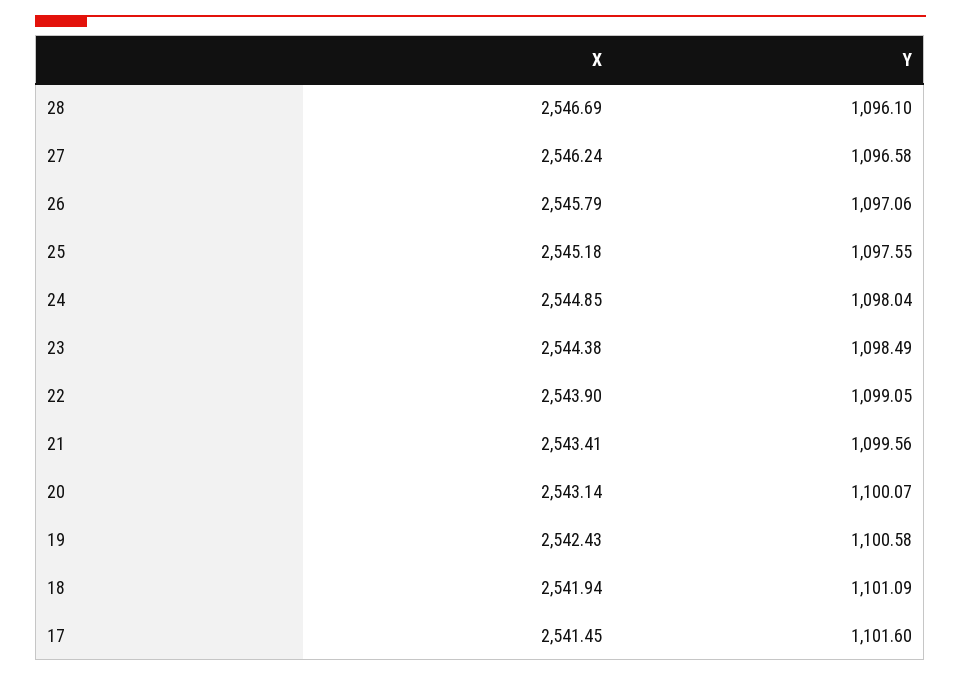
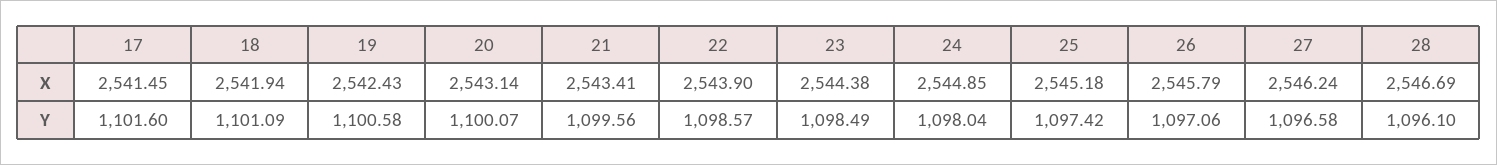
Y, 25: 1097.55 -> 1097.42
Y, 22: 1099.05 -> 1098.57

